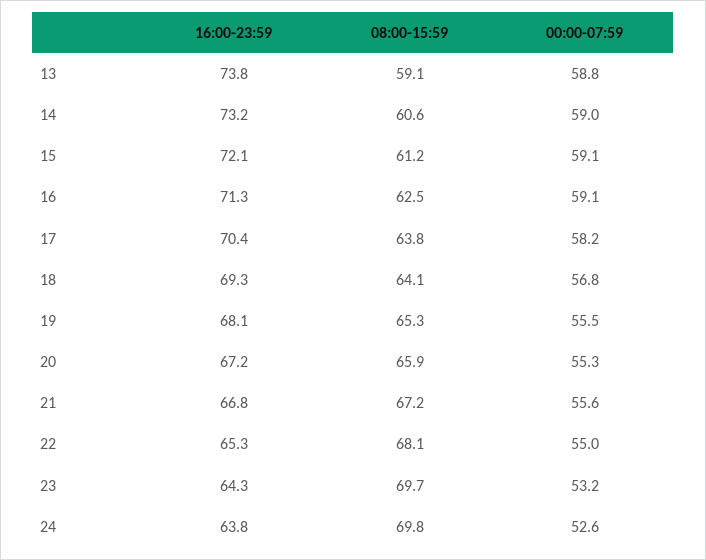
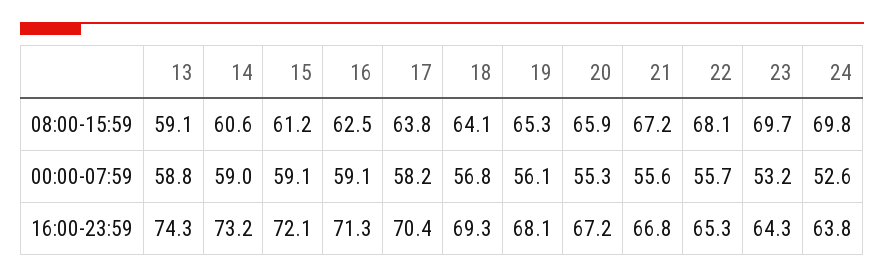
16:00-23:59, 13: 73.8 -> 74.3
00:00-07:59, 19: 55.5 -> 56.1
00:00-07:59, 22: 55 -> 55.7

